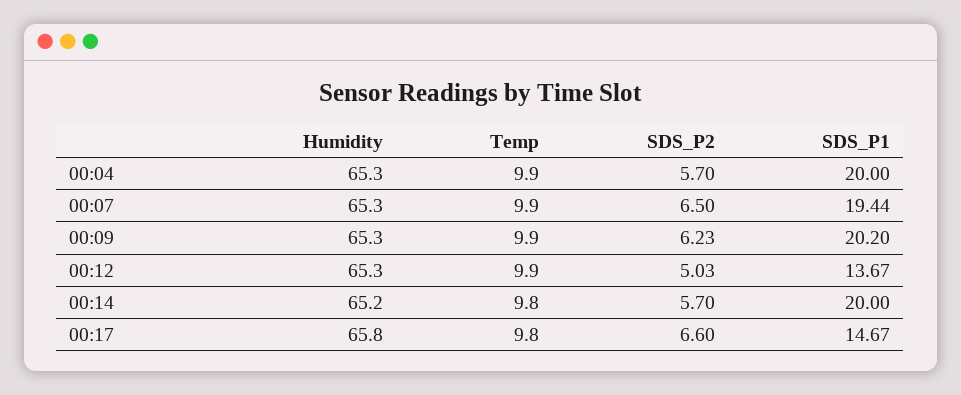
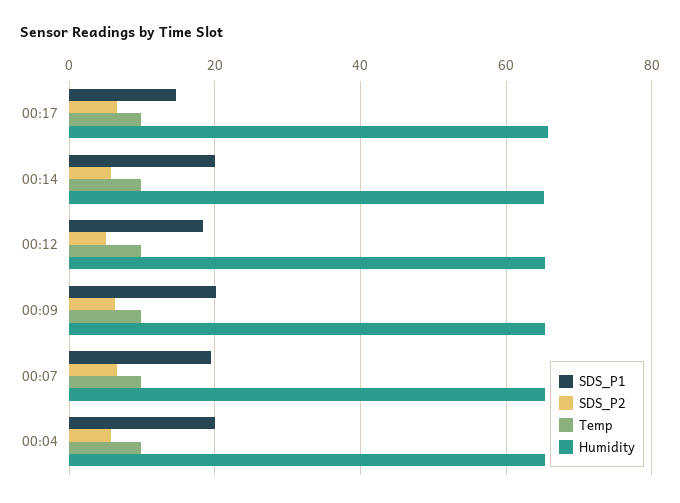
SDS_P1, 00:12: 13.67 -> 18

